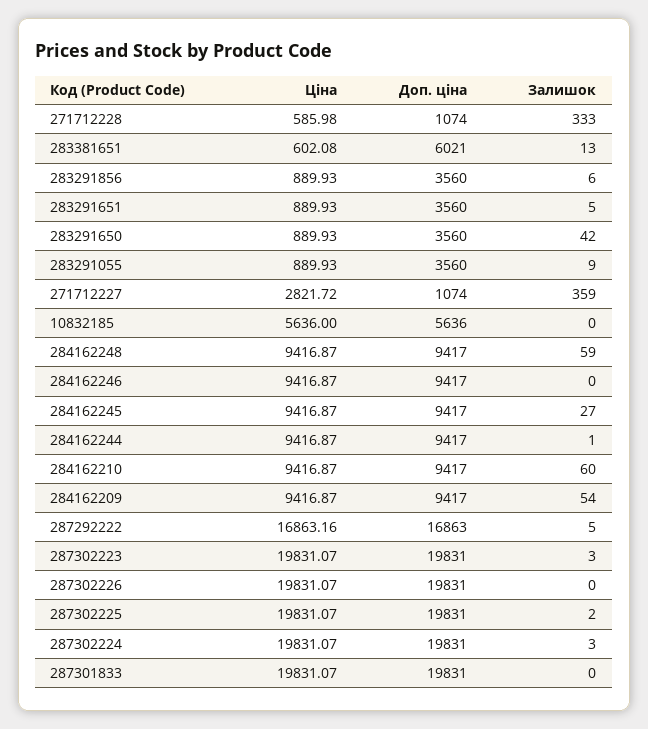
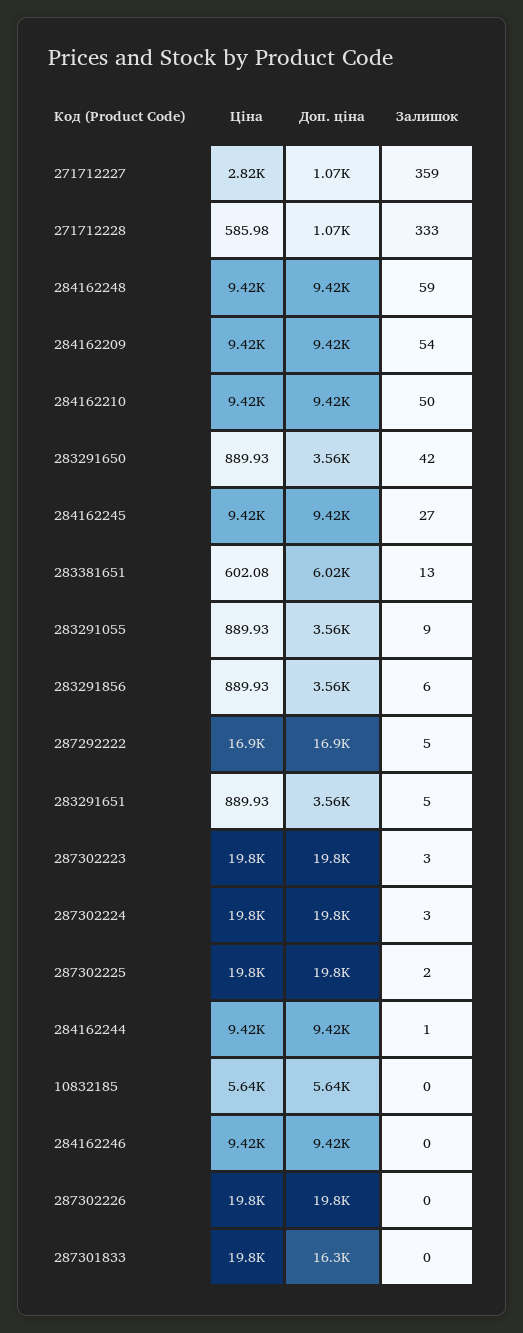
Залишок, 284162210: 60 -> 50
Доп. ціна, 287301833: 19831 -> 16300

